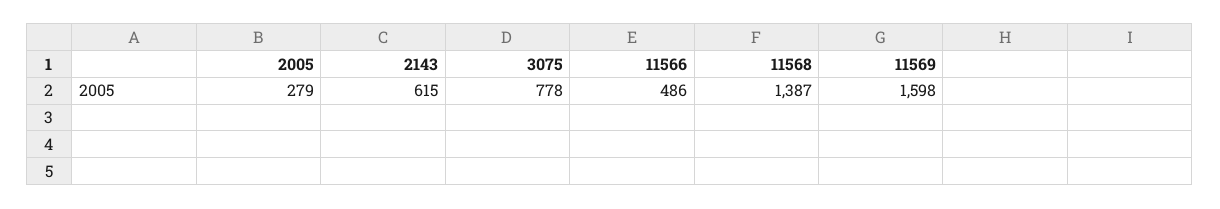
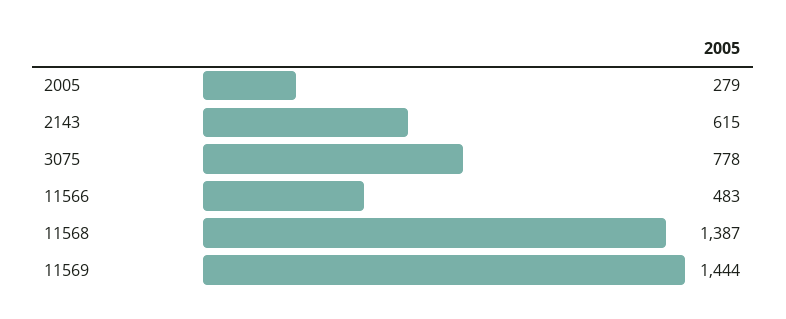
11566: 486 -> 483
11569: 1598 -> 1444

